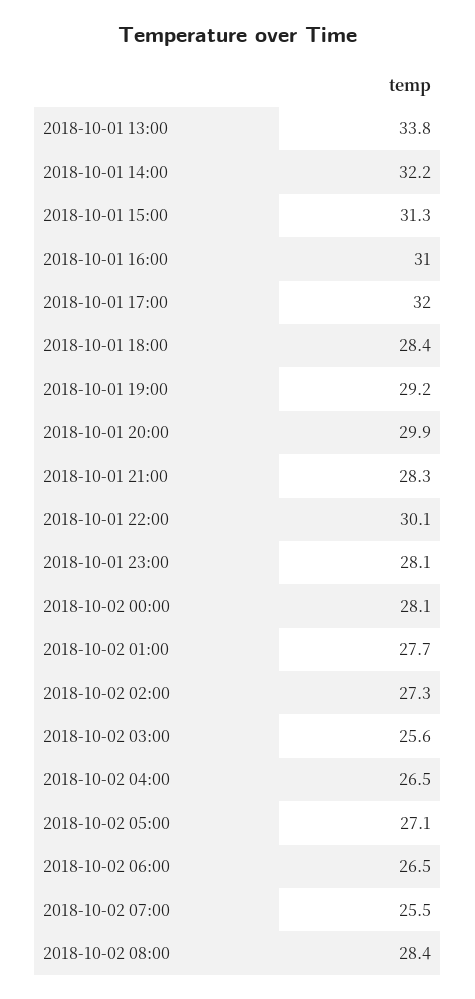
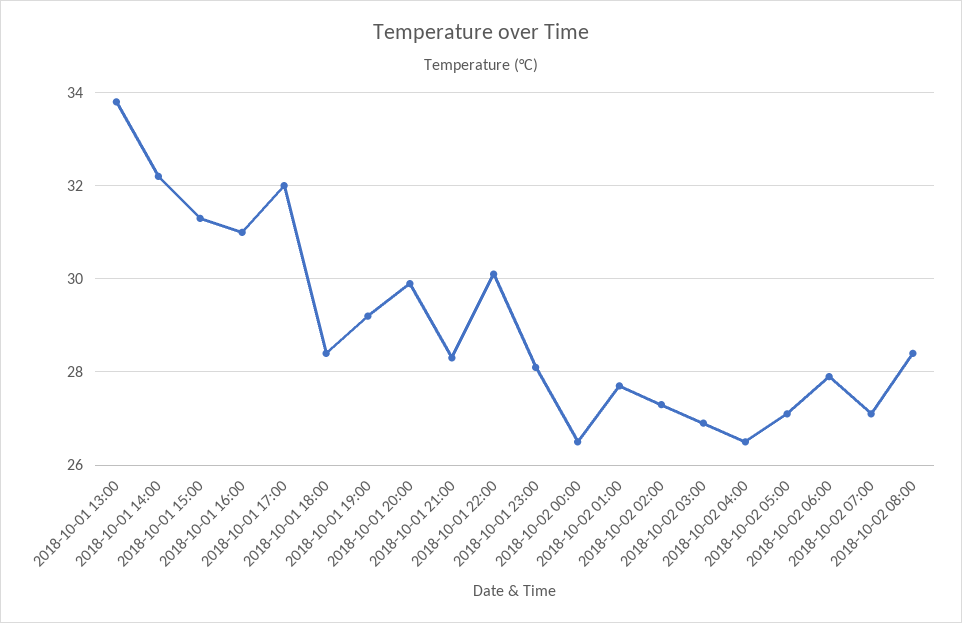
2018-10-02 00:00: 28.1 -> 26.5
2018-10-02 03:00: 25.6 -> 27
2018-10-02 06:00: 26.5 -> 28
2018-10-02 07:00: 25.5 -> 27

